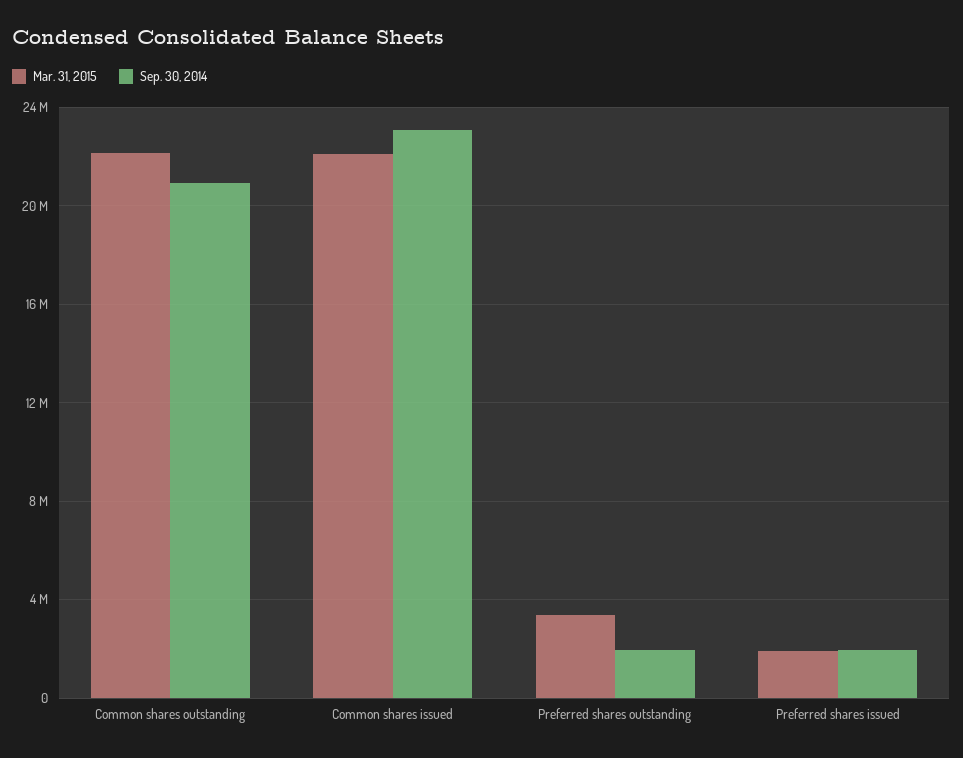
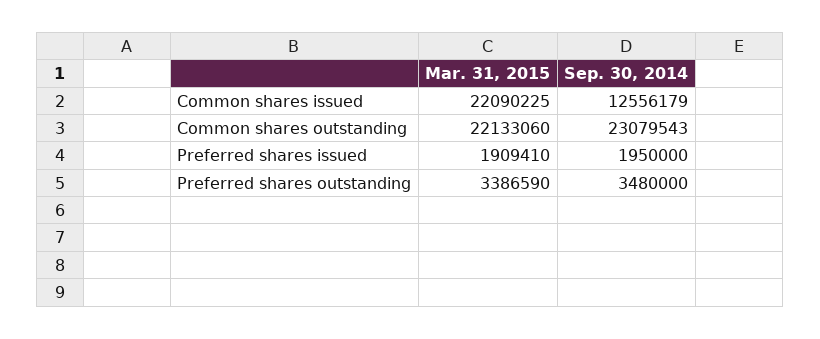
Sep. 30, 2014, Common shares outstanding: 21000000 -> 23079543
Sep. 30, 2014, Common shares issued: 23000000 -> 12556179
Sep. 30, 2014, Preferred shares outstanding: 2000000 -> 3480000

